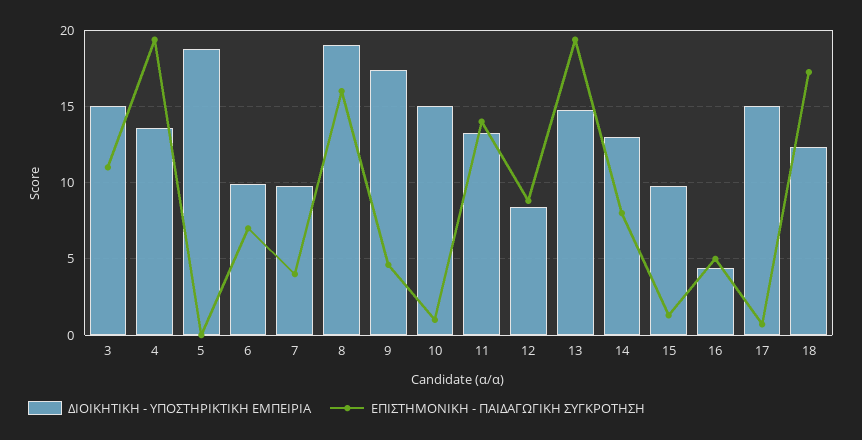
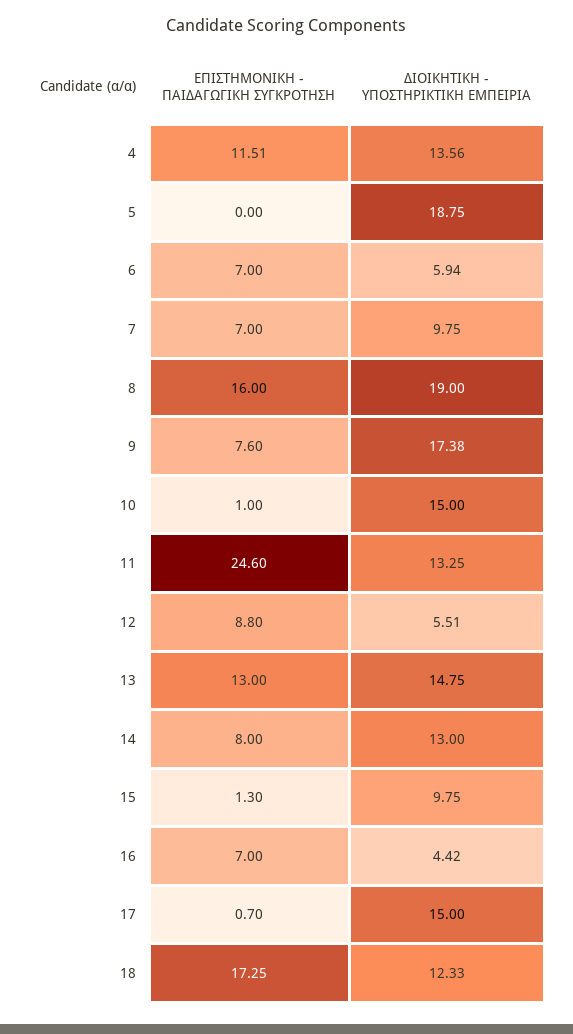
ΔΙΟΙΚΗΤΙΚΗ - ΥΠΟΣΤΗΡΙΚΤΙΚΗ ΕΜΠΕΙΡΙΑ, 3: 15 -> none
ΕΠΙΣΤΗΜΟΝΙΚΗ - ΠΑΙΔΑΓΩΓΙΚΗ ΣΥΓΚΡΟΤΗΣΗ, 3: 11 -> none
ΕΠΙΣΤΗΜΟΝΙΚΗ - ΠΑΙΔΑΓΩΓΙΚΗ ΣΥΓΚΡΟΤΗΣΗ, 4: 19.5 -> 11.51
ΔΙΟΙΚΗΤΙΚΗ - ΥΠΟΣΤΗΡΙΚΤΙΚΗ ΕΜΠΕΙΡΙΑ, 6: 10 -> 5.94
ΕΠΙΣΤΗΜΟΝΙΚΗ - ΠΑΙΔΑΓΩΓΙΚΗ ΣΥΓΚΡΟΤΗΣΗ, 7: 4 -> 7
ΕΠΙΣΤΗΜΟΝΙΚΗ - ΠΑΙΔΑΓΩΓΙΚΗ ΣΥΓΚΡΟΤΗΣΗ, 9: 4.5 -> 7.6
ΕΠΙΣΤΗΜΟΝΙΚΗ - ΠΑΙΔΑΓΩΓΙΚΗ ΣΥΓΚΡΟΤΗΣΗ, 11: 14 -> 24.6
ΔΙΟΙΚΗΤΙΚΗ - ΥΠΟΣΤΗΡΙΚΤΙΚΗ ΕΜΠΕΙΡΙΑ, 12: 8.5 -> 5.51
ΕΠΙΣΤΗΜΟΝΙΚΗ - ΠΑΙΔΑΓΩΓΙΚΗ ΣΥΓΚΡΟΤΗΣΗ, 13: 19.5 -> 13
ΕΠΙΣΤΗΜΟΝΙΚΗ - ΠΑΙΔΑΓΩΓΙΚΗ ΣΥΓΚΡΟΤΗΣΗ, 16: 5 -> 7

